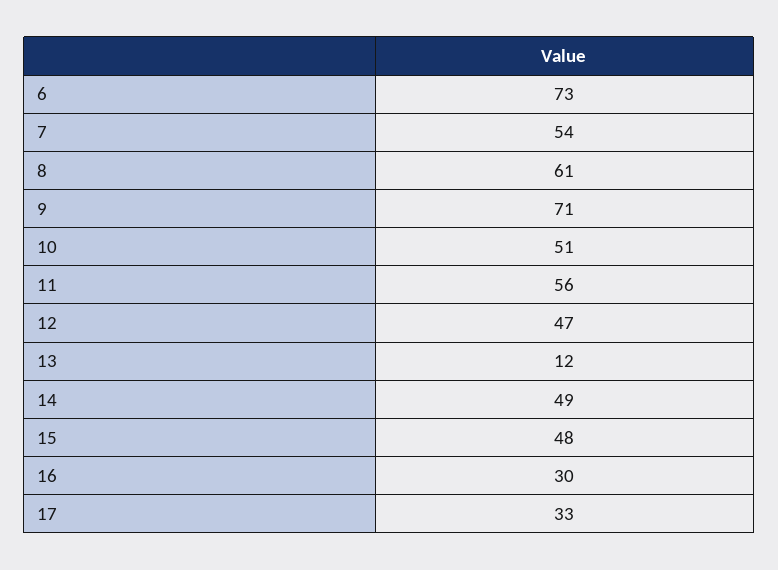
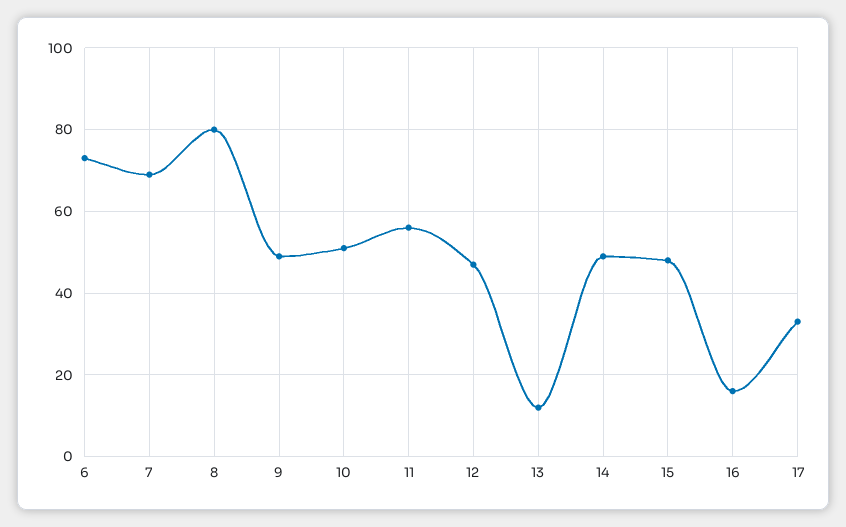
7: 54 -> 70
8: 61 -> 80
9: 71 -> 50
16: 30 -> 15

